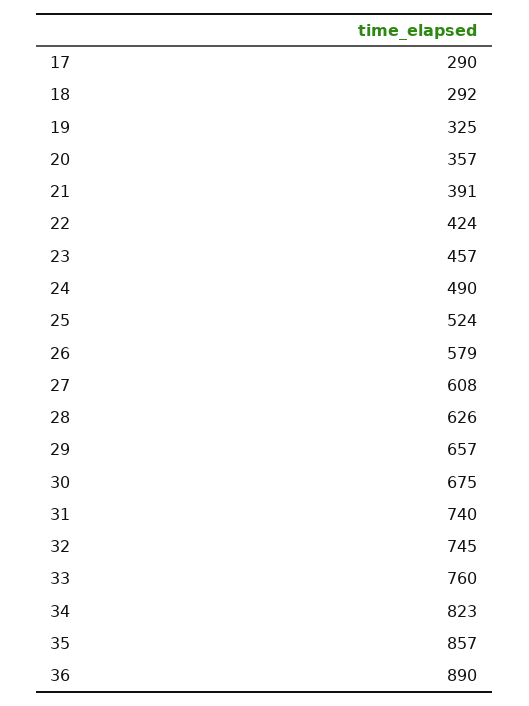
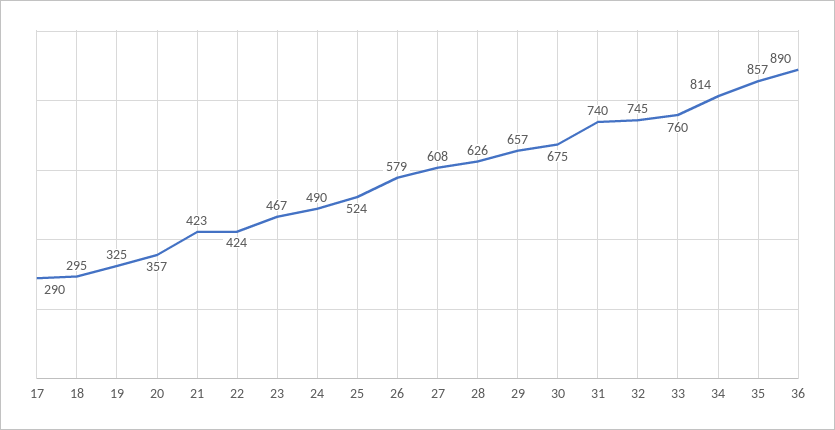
18: 292 -> 295
21: 391 -> 423
23: 457 -> 467
34: 823 -> 814

